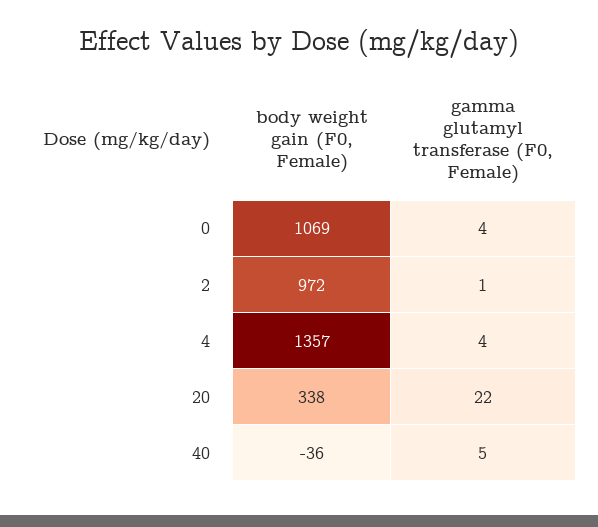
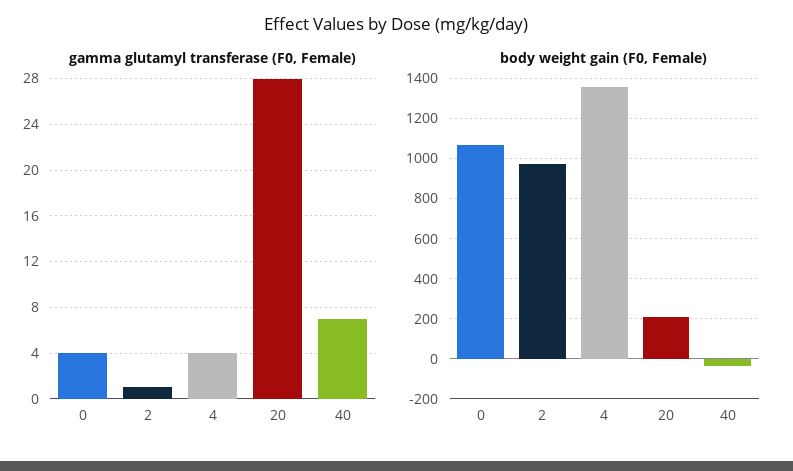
body weight gain (F0, Female), 20: 338 -> 200
gamma glutamyl transferase (F0, Female), 20: 22 -> 28
gamma glutamyl transferase (F0, Female), 40: 5 -> 7

